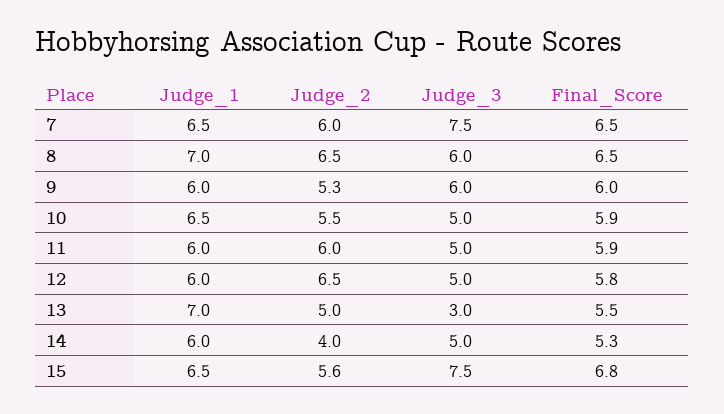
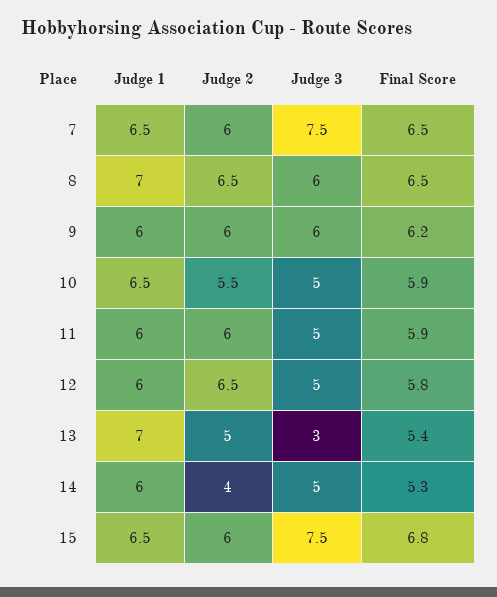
Judge_2, 9: 5.3 -> 6
Final_Score, 9: 6 -> 6.2
Final_Score, 13: 5.5 -> 5.4
Judge_2, 15: 5.6 -> 6

